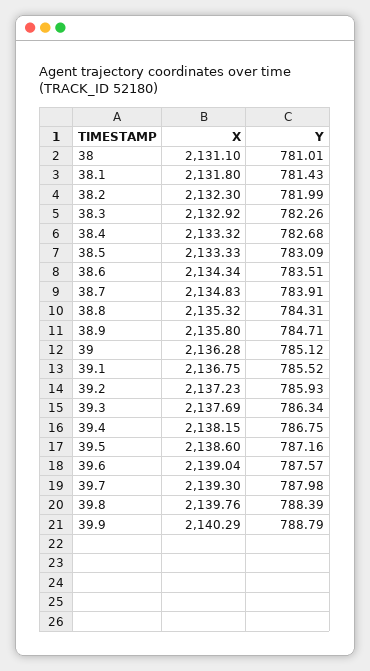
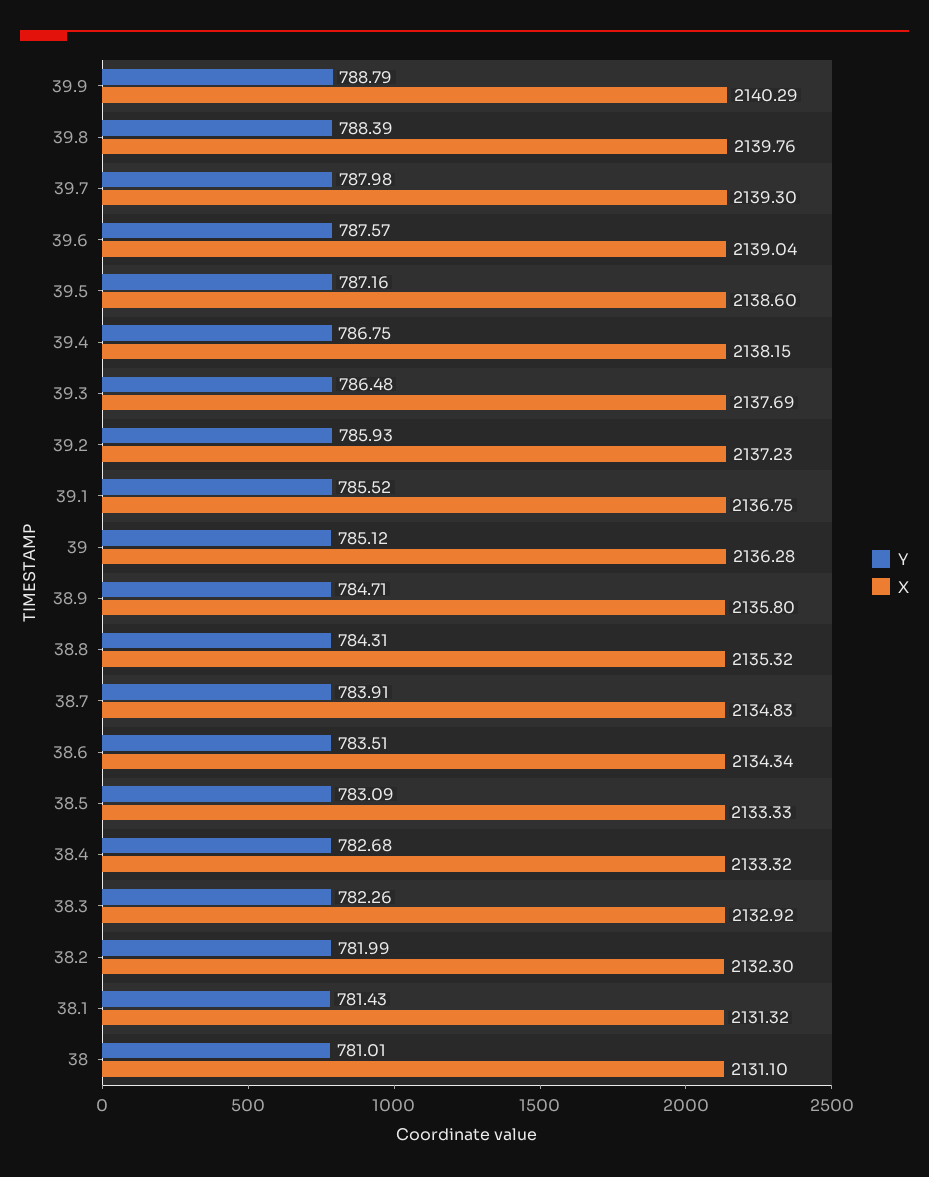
X, 38.1: 2131.8 -> 2131.32
Y, 39.3: 786.34 -> 786.48

